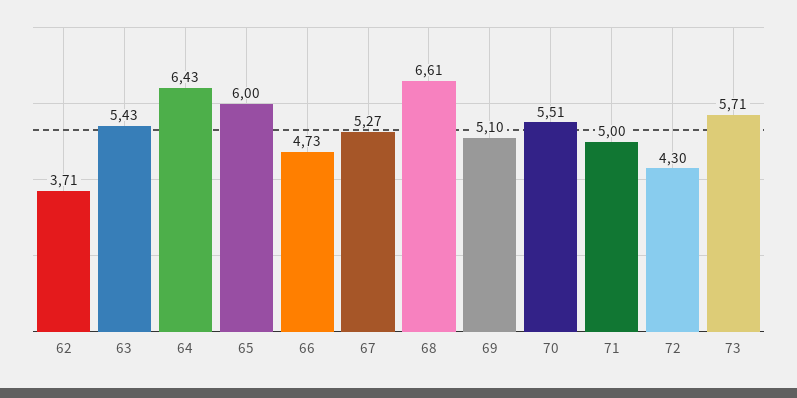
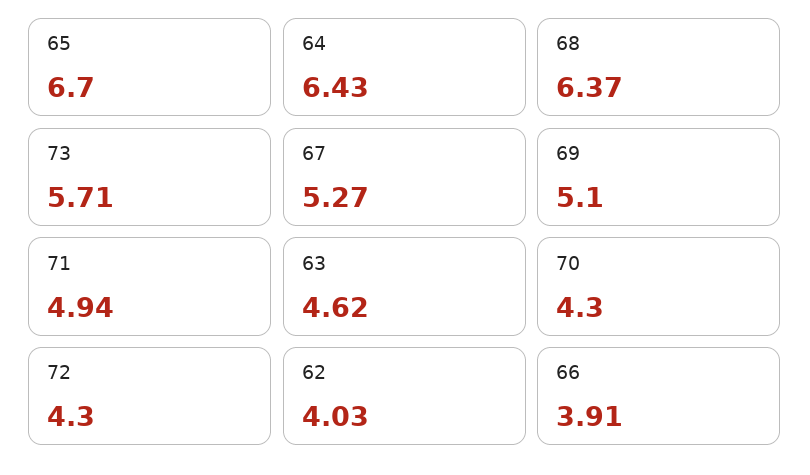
62: 3.71 -> 4.03
63: 5.43 -> 4.62
65: 6 -> 6.7
66: 4.73 -> 3.91
68: 6.61 -> 6.37
70: 5.51 -> 4.3
71: 5 -> 4.94

